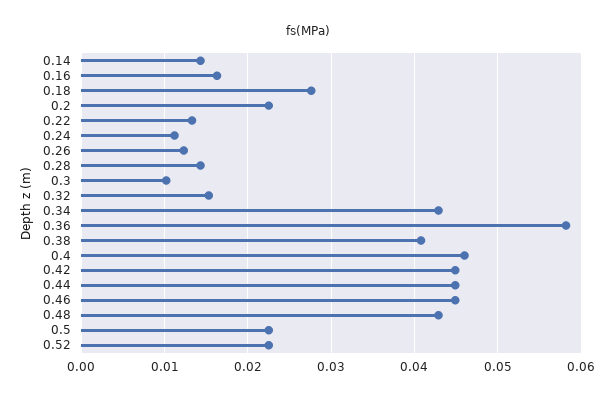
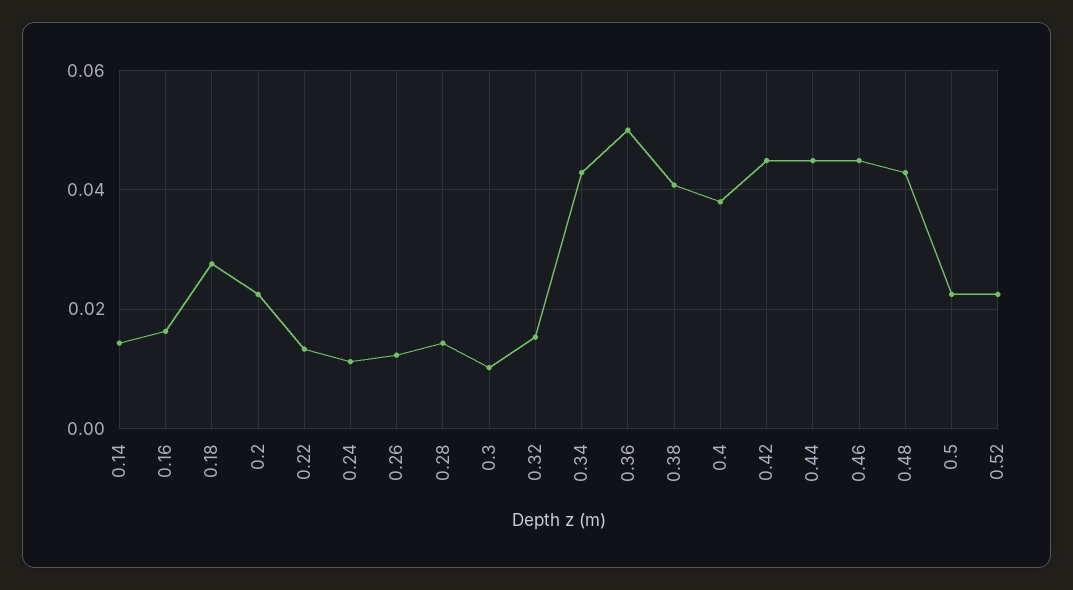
0.36: 0.058 -> 0.05
0.4: 0.046 -> 0.038

